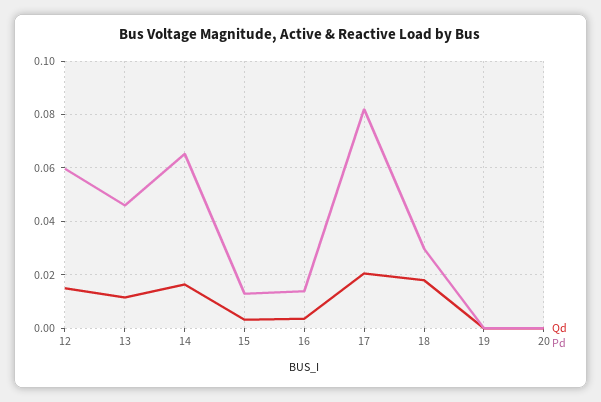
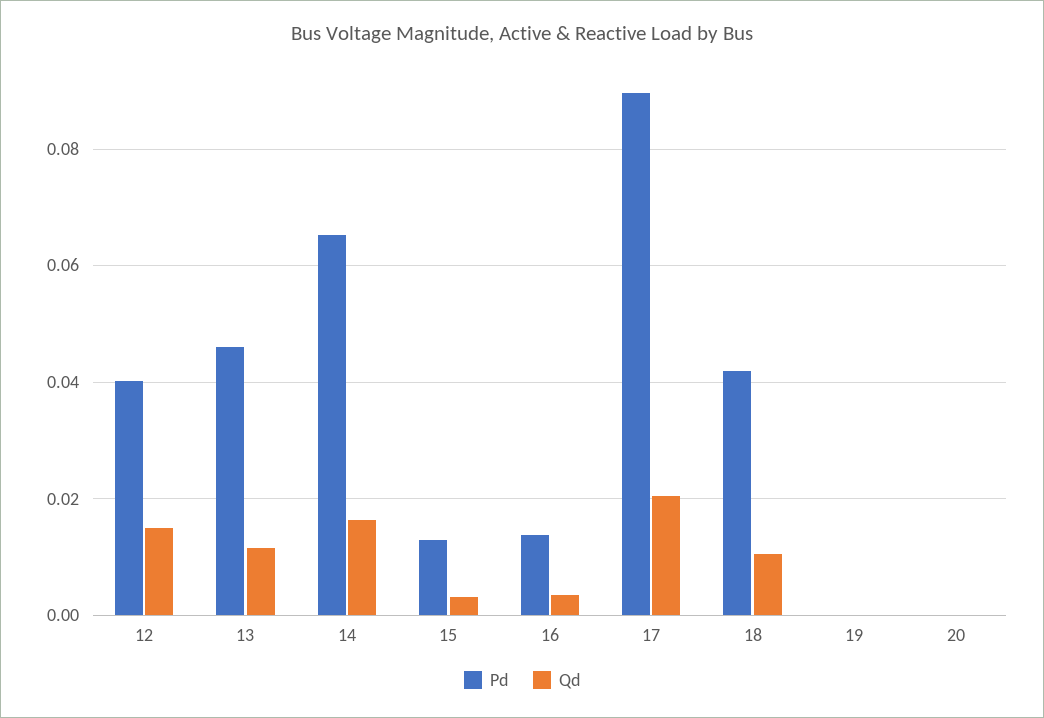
Pd, 12: 0.06 -> 0.04
Pd, 17: 0.0825 -> 0.09
Qd, 18: 0.0175 -> 0.01
Pd, 18: 0.03 -> 0.042

